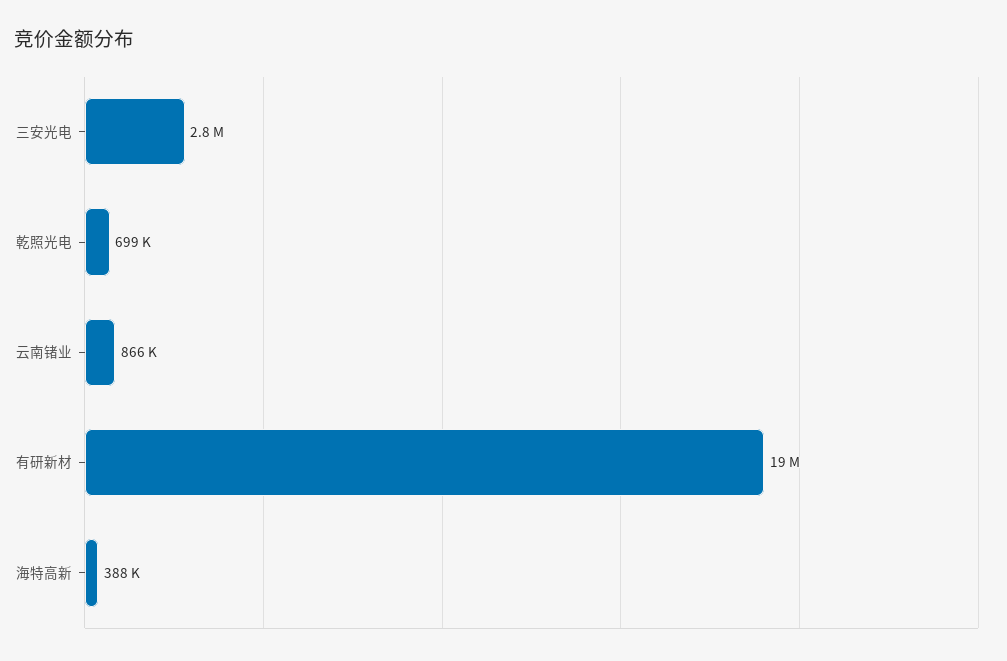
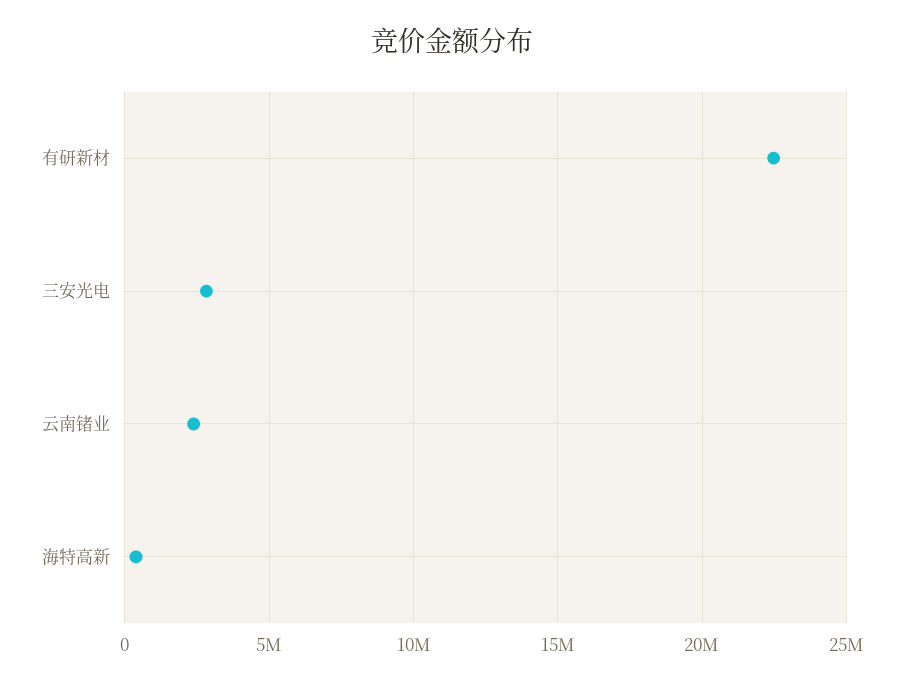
乾照光电: 699000 -> none
云南锗业: 866000 -> 2500000
有研新材: 19000000 -> 22500000

